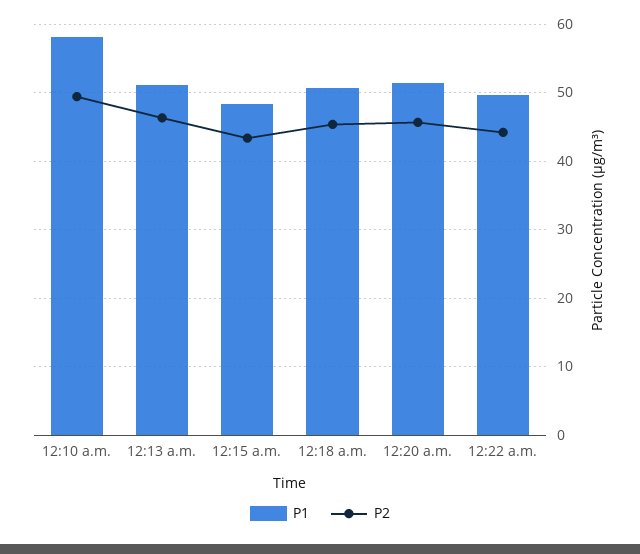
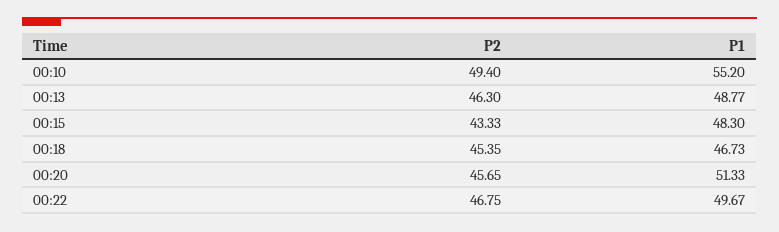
P1, 12:10 a.m.: 58 -> 55.2
P1, 12:13 a.m.: 51 -> 48.77
P1, 12:18 a.m.: 51 -> 46.73
P2, 12:22 a.m.: 44 -> 46.75

